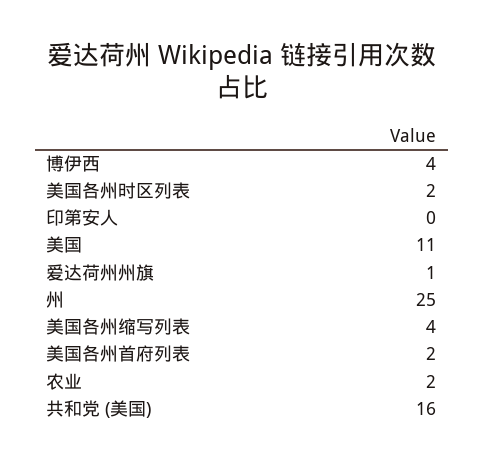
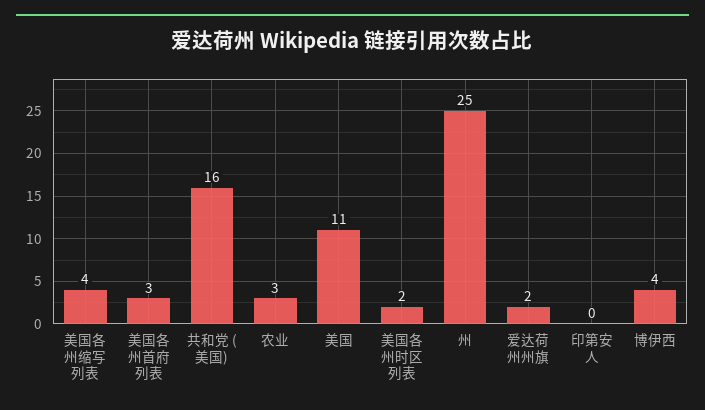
爱达荷州州旗: 1 -> 2
美国各州首府列表: 2 -> 3
农业: 2 -> 3

